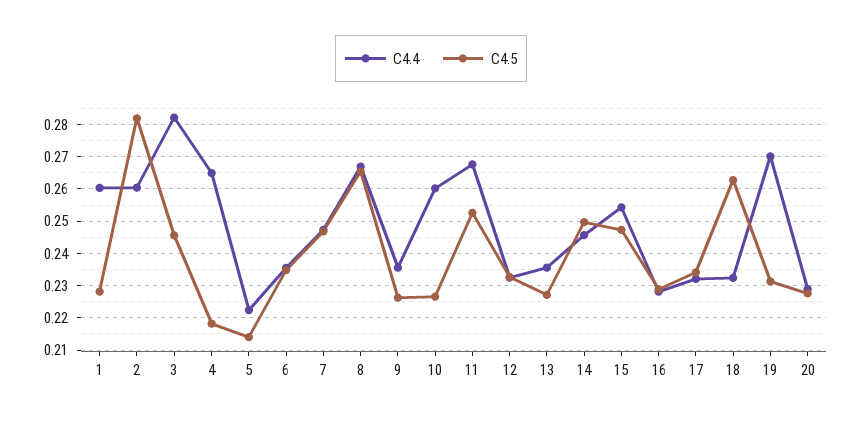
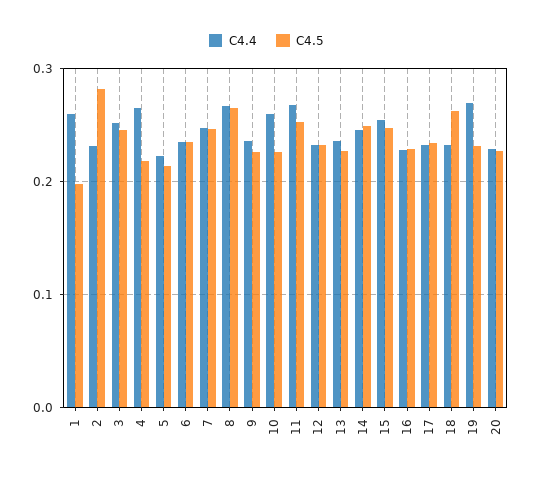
C4.5, 1: 0.228 -> 0.2
C4.4, 2: 0.26 -> 0.23
C4.4, 3: 0.282 -> 0.25

